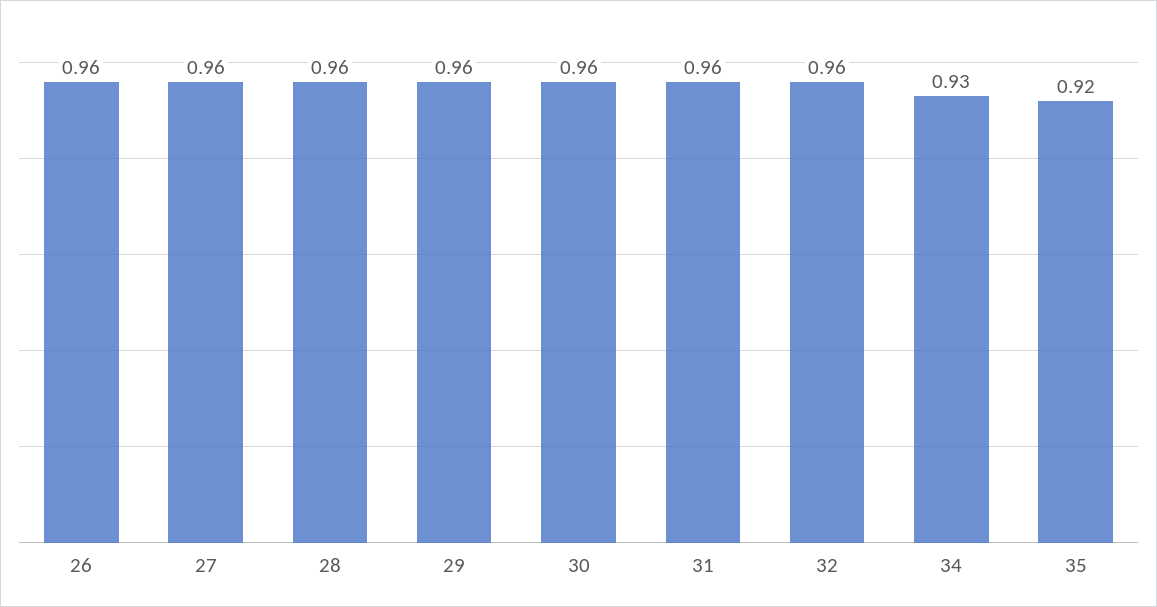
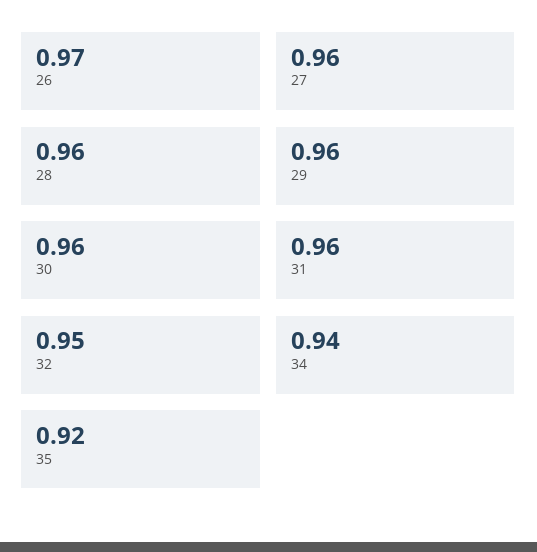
26: 0.96 -> 0.97
32: 0.96 -> 0.95
34: 0.93 -> 0.94

